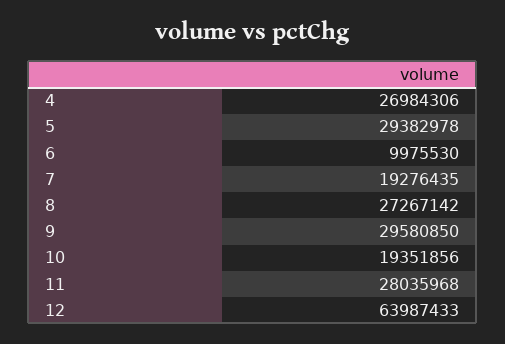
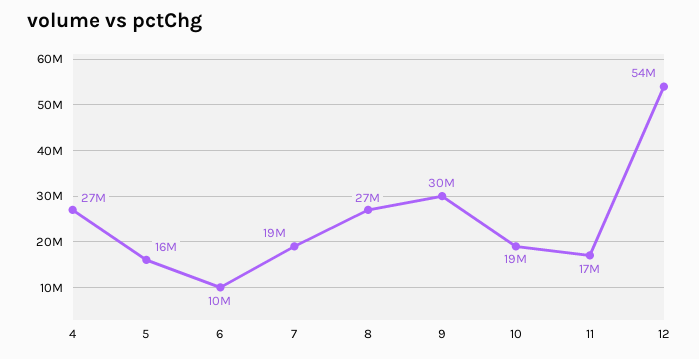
5: 29382978 -> 16000000
11: 28035968 -> 17000000
12: 63987433 -> 54000000

